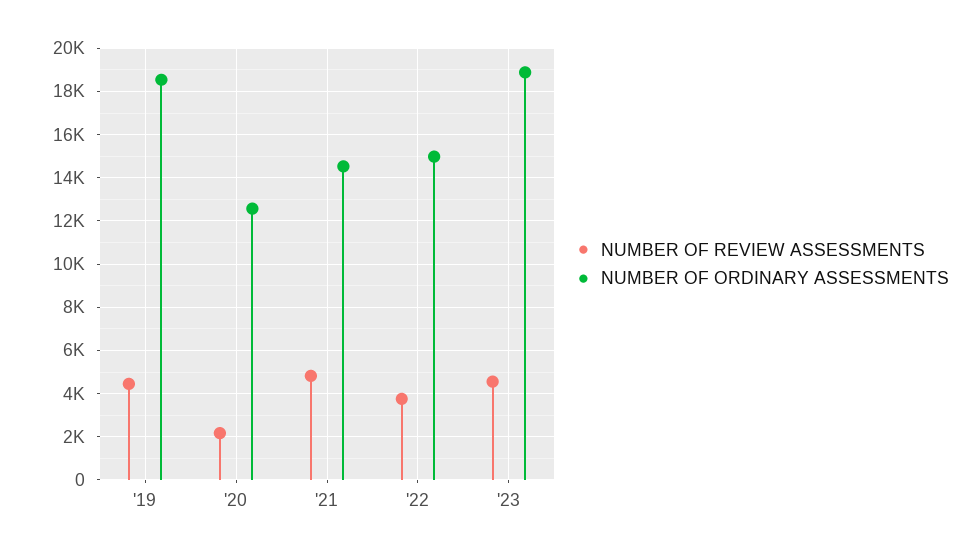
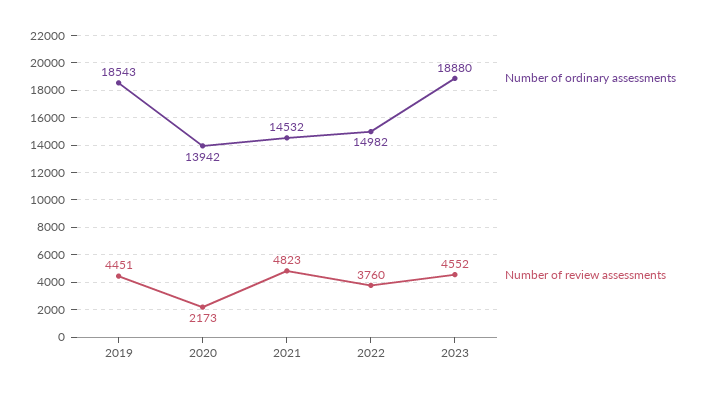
NUMBER OF ORDINARY ASSESSMENTS, '20: 12500 -> 13942

